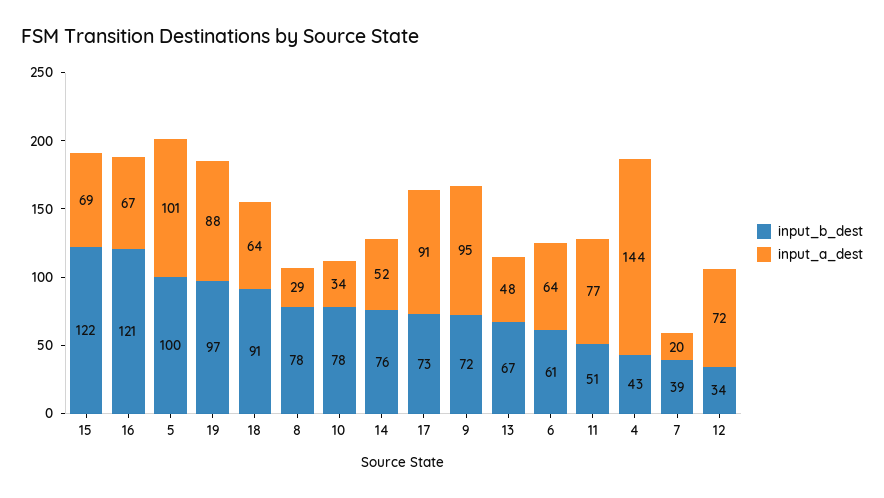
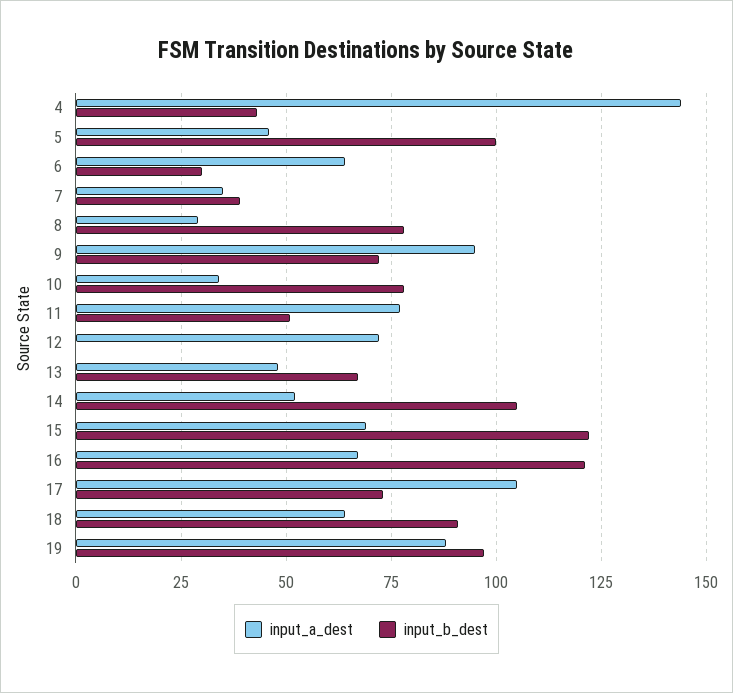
input_a_dest, 5: 101 -> 45
input_b_dest, 14: 76 -> 105
input_a_dest, 17: 91 -> 105
input_b_dest, 6: 61 -> 30
input_a_dest, 7: 20 -> 35
input_b_dest, 12: 34 -> 0

